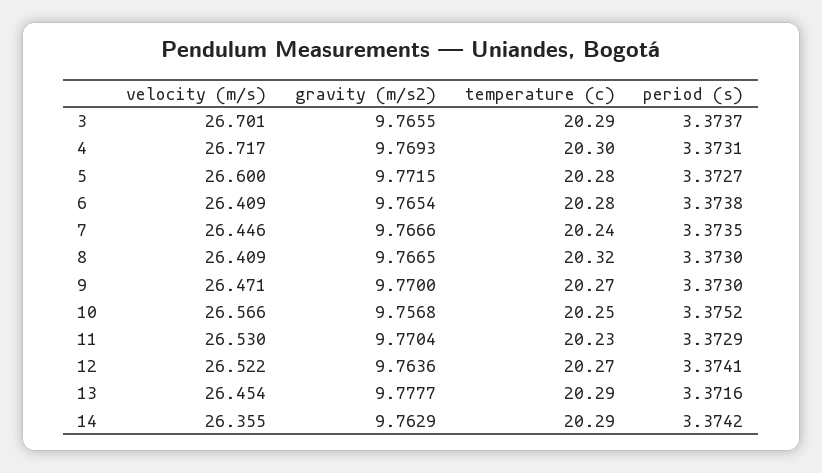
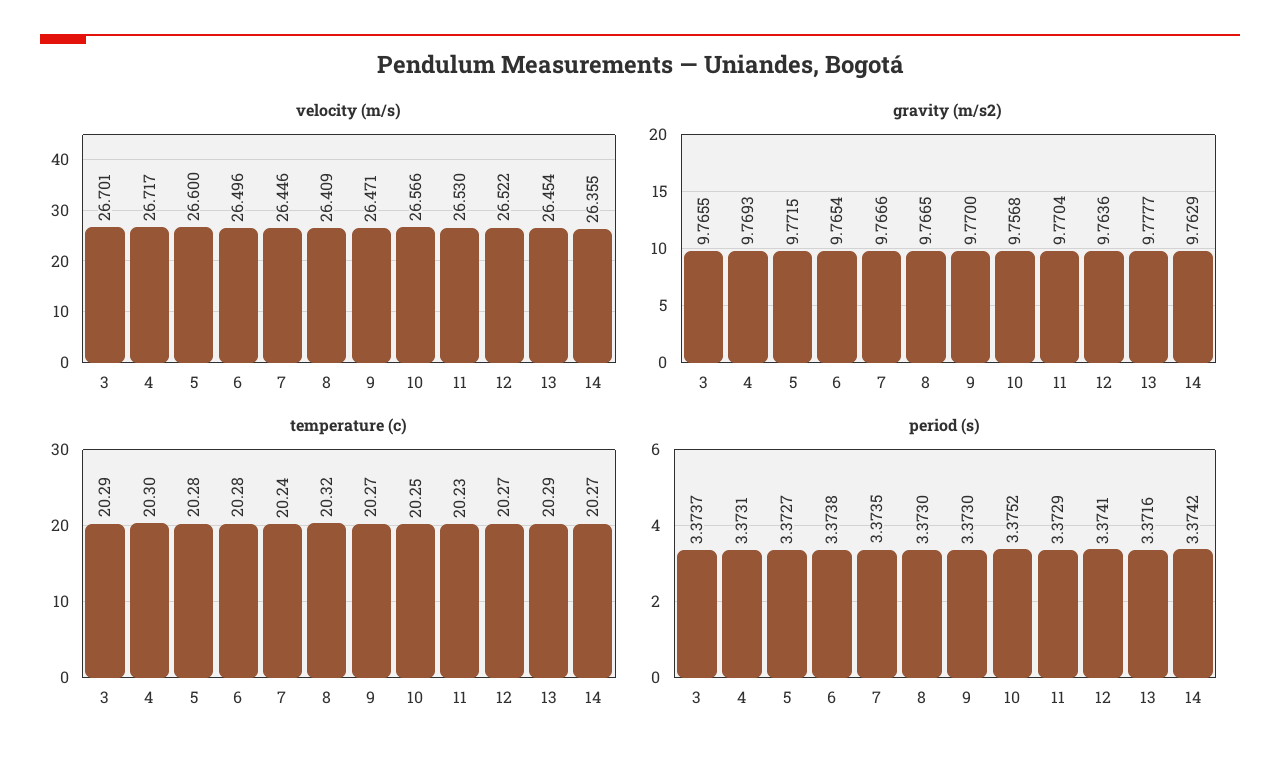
velocity (m/s), 6: 26.409 -> 26.496
temperature (c), 14: 20.29 -> 20.27

